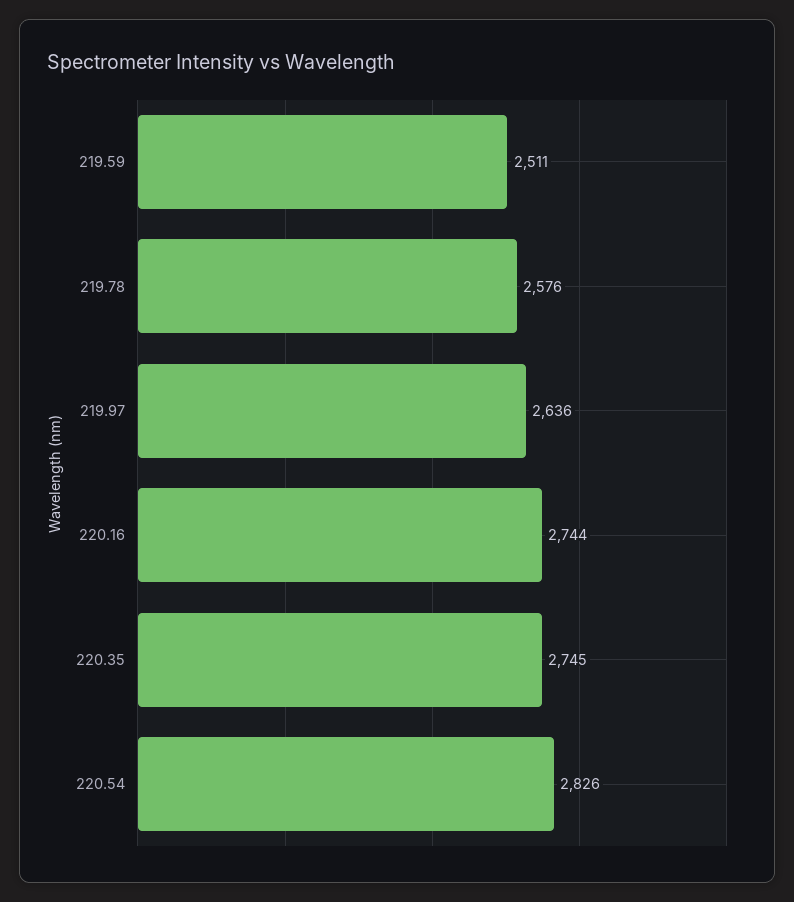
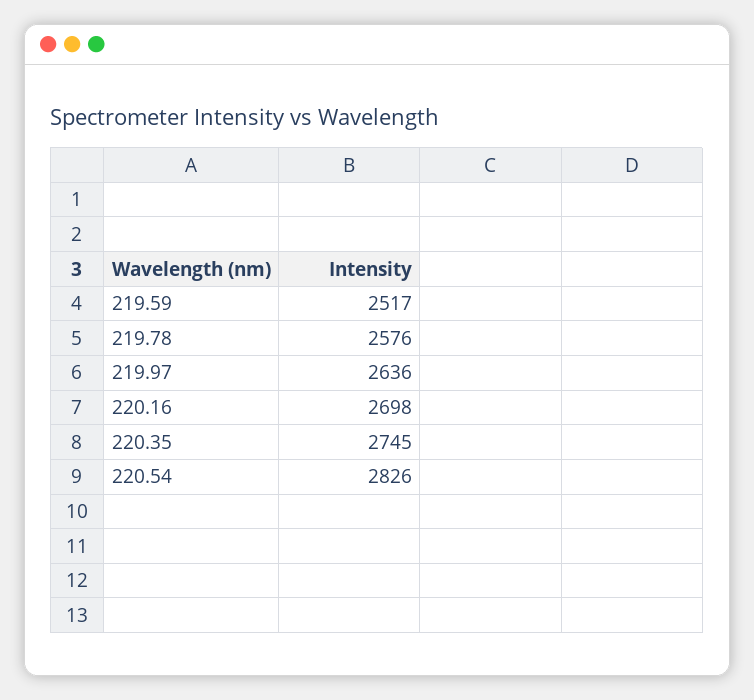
219.59: 2511 -> 2517
220.16: 2744 -> 2698

